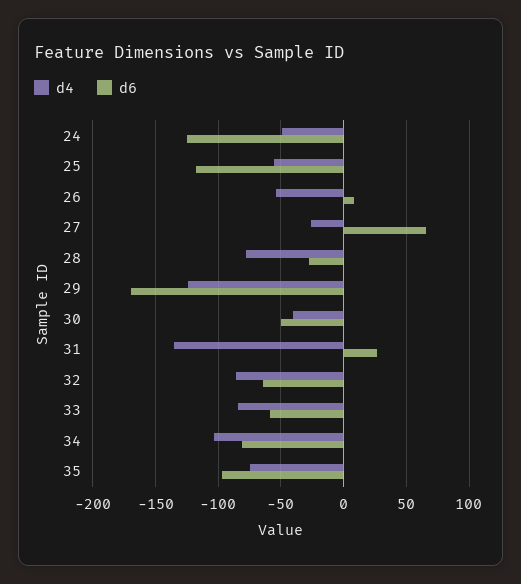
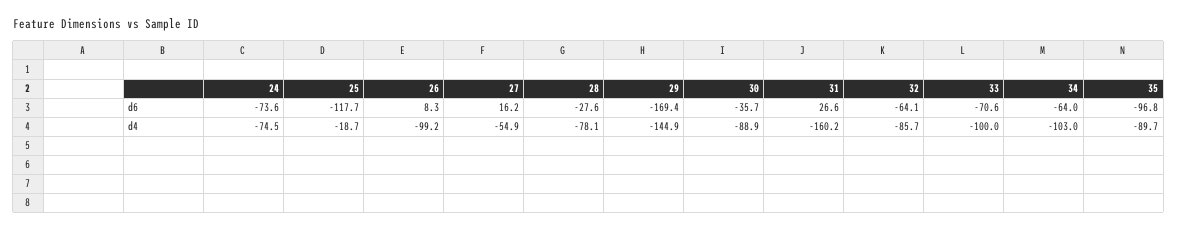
d4, 24: -50 -> -74.5
d6, 24: -125 -> -73.6
d4, 25: -55 -> -18.7
d4, 26: -55 -> -99.2
d4, 27: -25 -> -54.9
d6, 27: 65 -> 16.2
d4, 29: -125 -> -144.9
d4, 30: -40 -> -88.9
d6, 30: -50 -> -35.7
d4, 31: -135 -> -160.2
d4, 33: -85 -> -100
d6, 33: -60 -> -70.6
d6, 34: -80 -> -64
d4, 35: -75 -> -89.7

